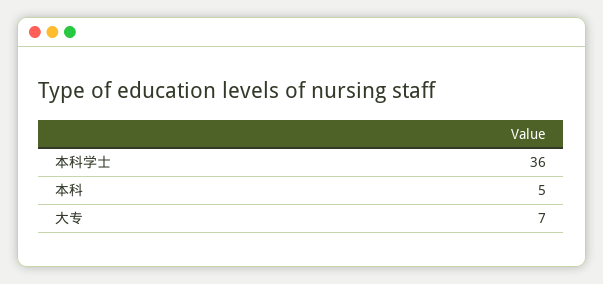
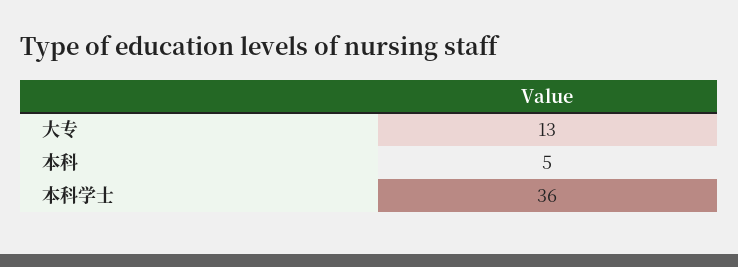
大专: 7 -> 13

